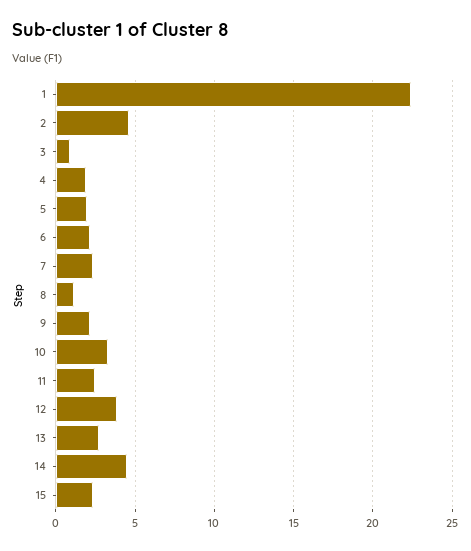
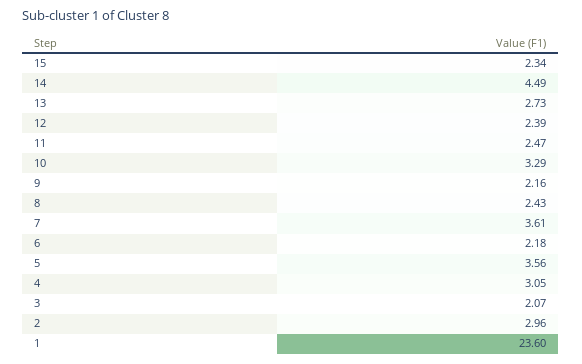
1: 22.5 -> 23.6
2: 4.5 -> 2.96
3: 1 -> 2.07
4: 2 -> 3.05
5: 2 -> 3.56
7: 2.5 -> 3.61
8: 1 -> 2.43
12: 4 -> 2.39

